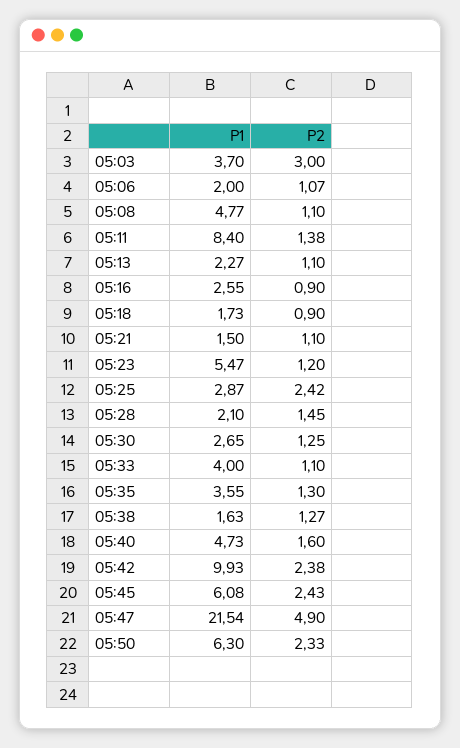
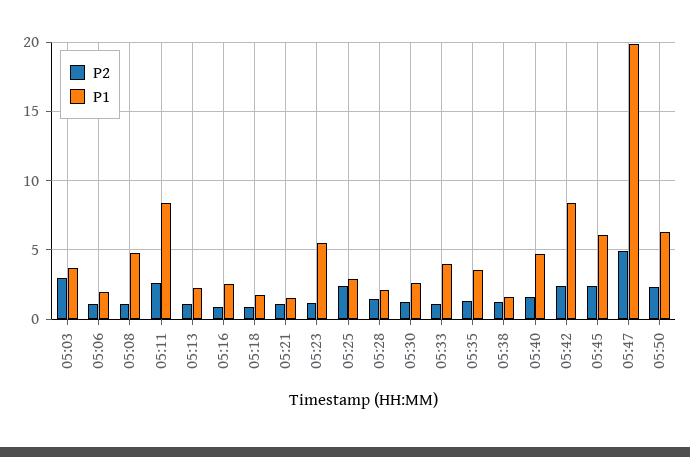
P2, 05:11: 1.38 -> 2.5
P1, 05:42: 9.93 -> 8.5
P1, 05:47: 21.54 -> 20

